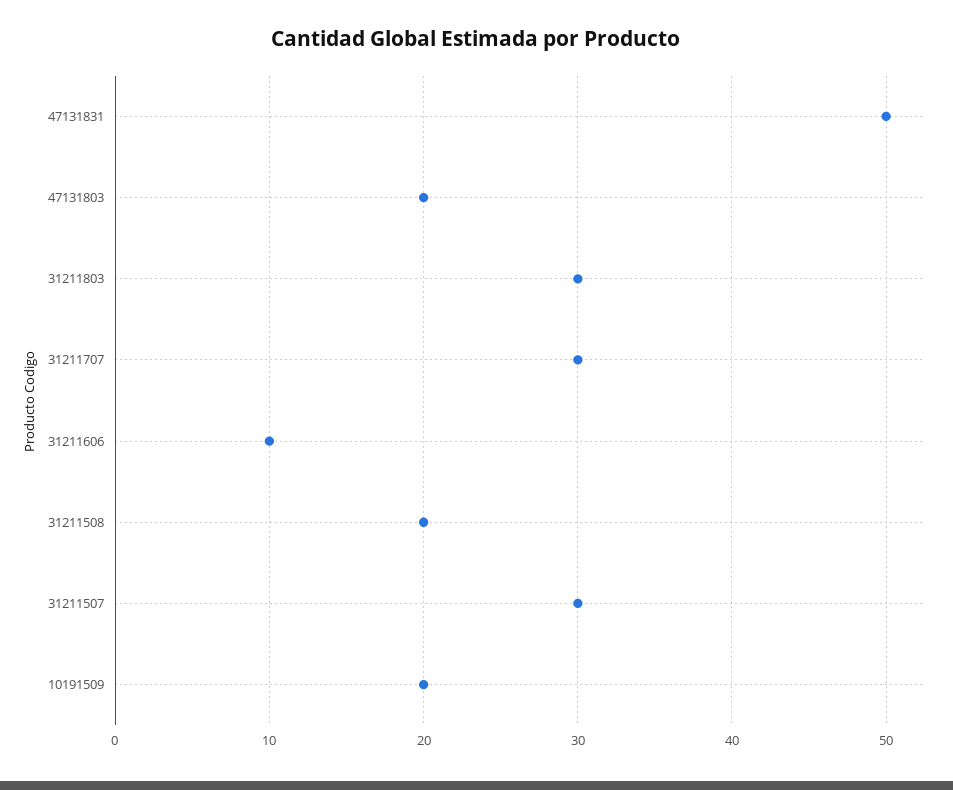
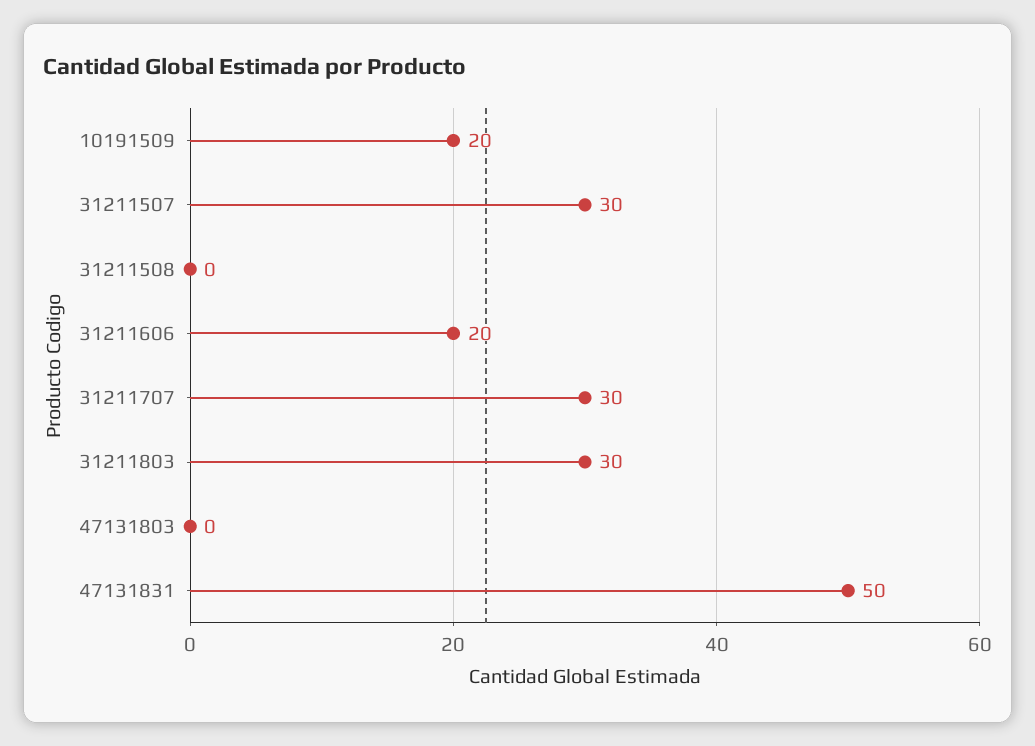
47131803: 20 -> 0
31211606: 10 -> 20
31211508: 20 -> 0

